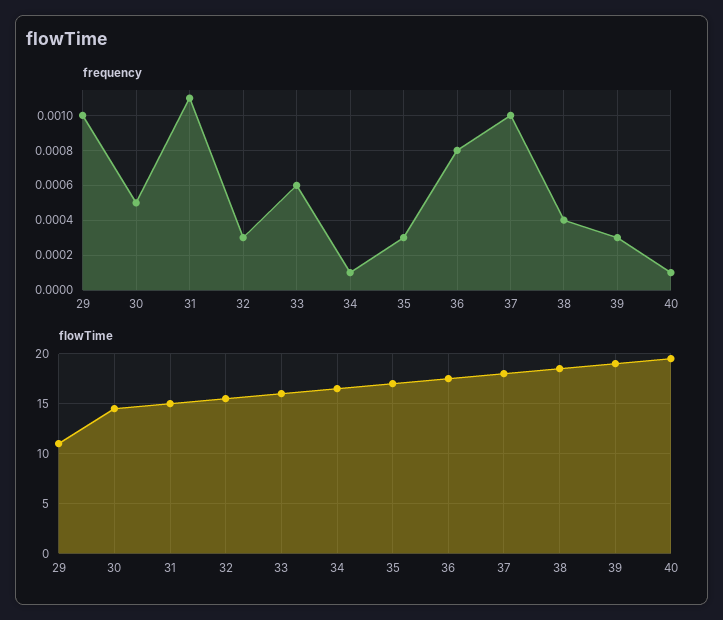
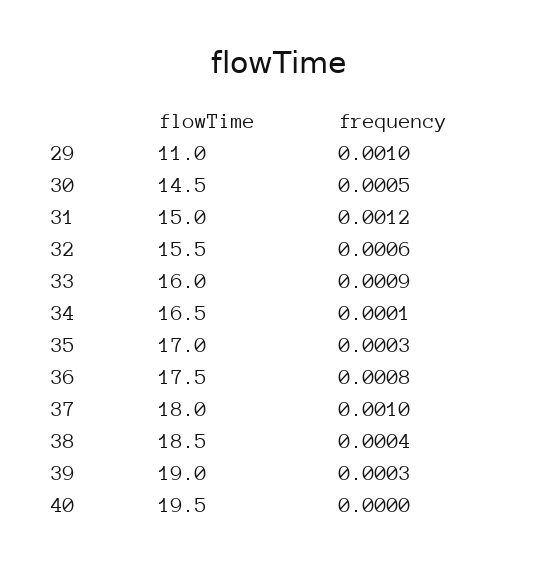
frequency, 31: 0.0011 -> 0.0012
frequency, 32: 0.0003 -> 0.0006
frequency, 33: 0.0006 -> 0.0009
frequency, 40: 0.0001 -> 0

